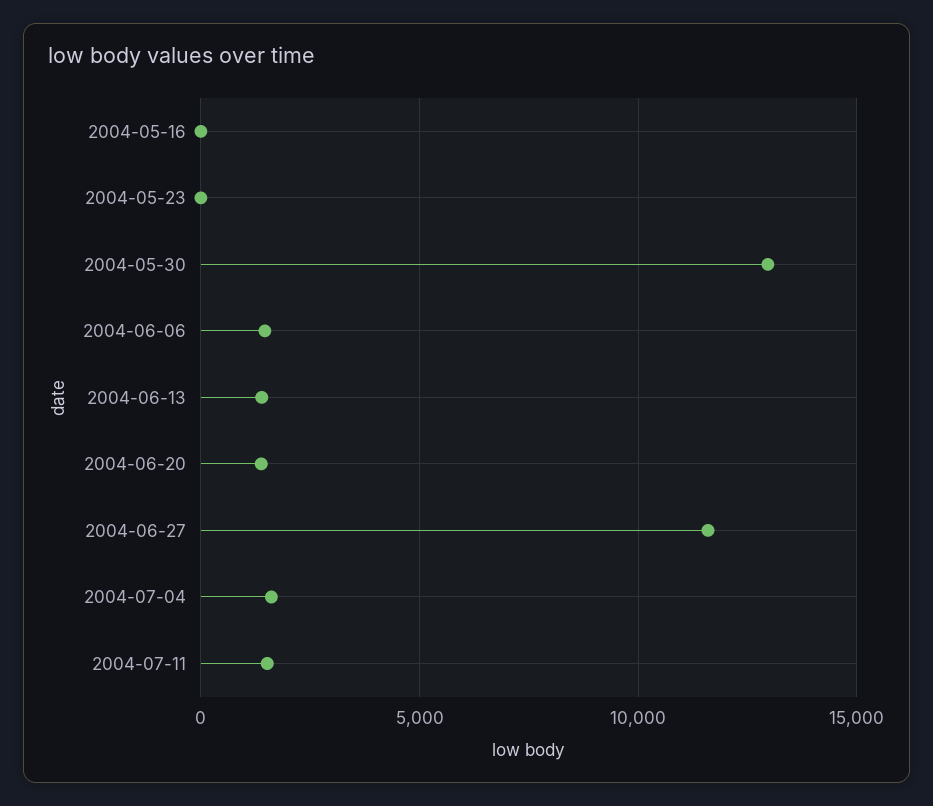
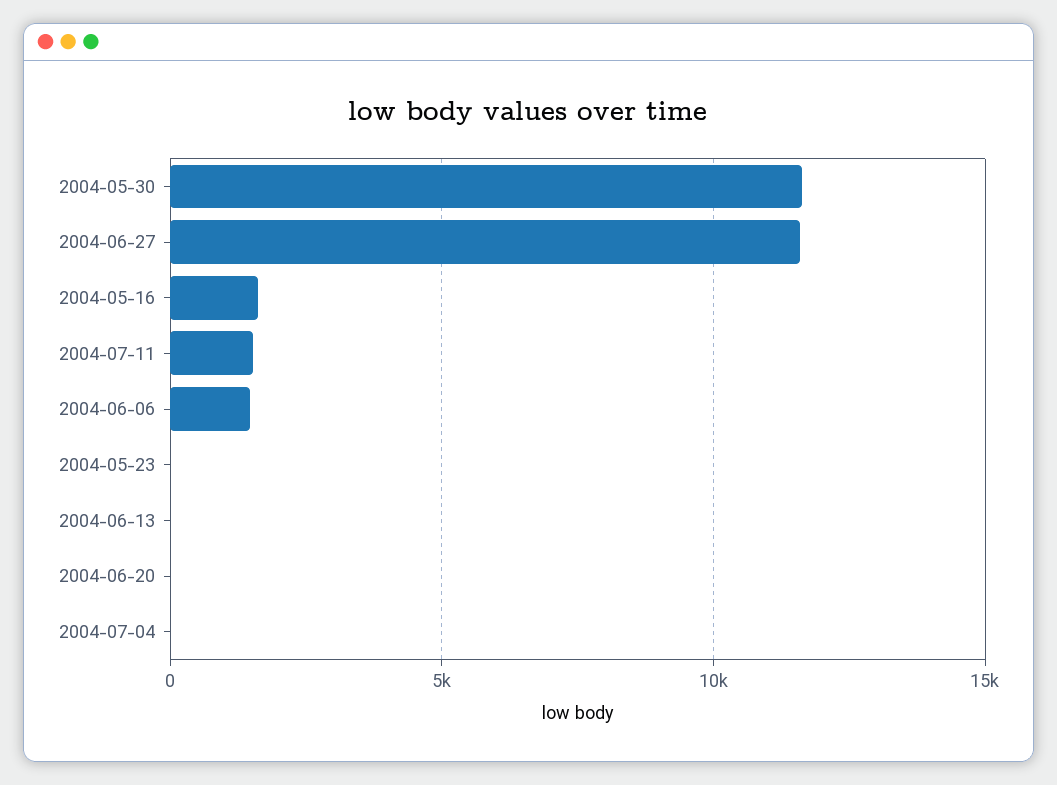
2004-05-16: 0 -> 1500
2004-05-30: 13000 -> 11500
2004-06-13: 1500 -> 0
2004-06-20: 1500 -> 0
2004-07-04: 1500 -> 0

